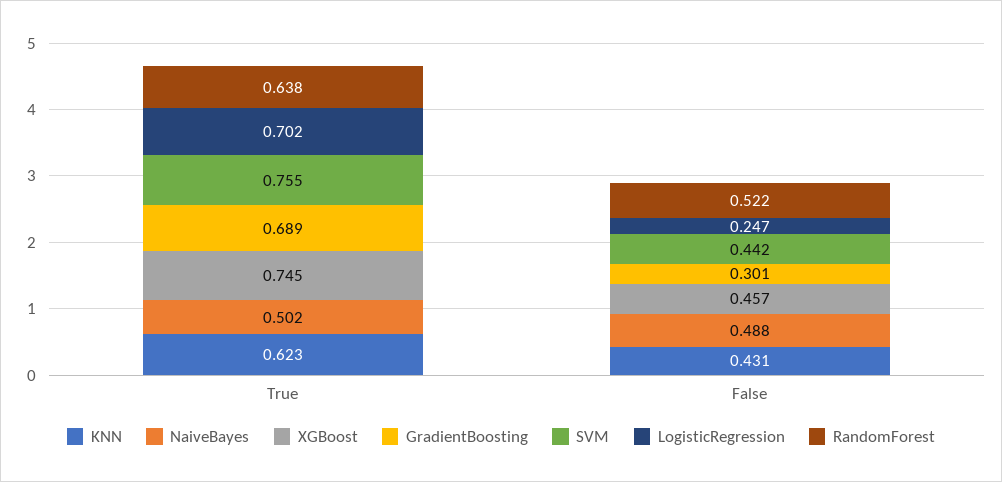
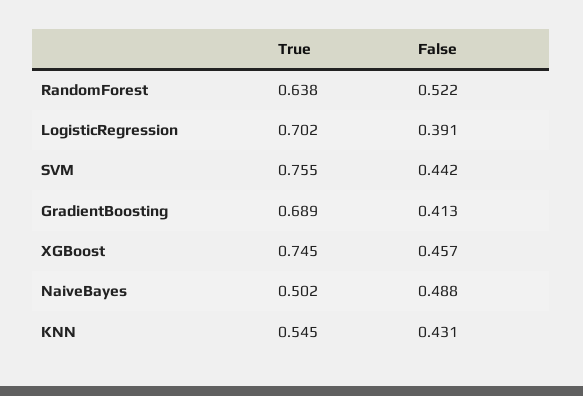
KNN, True: 0.623 -> 0.545
GradientBoosting, False: 0.301 -> 0.413
LogisticRegression, False: 0.247 -> 0.391

